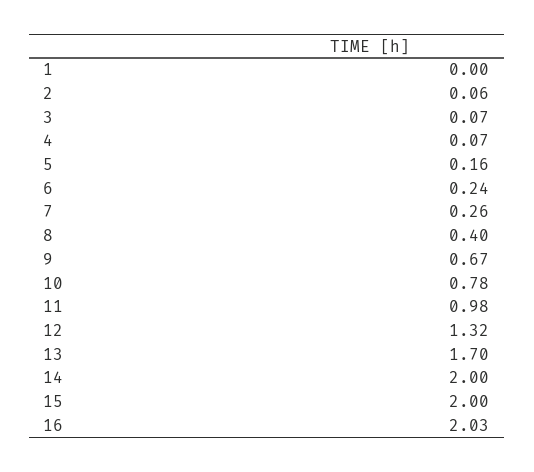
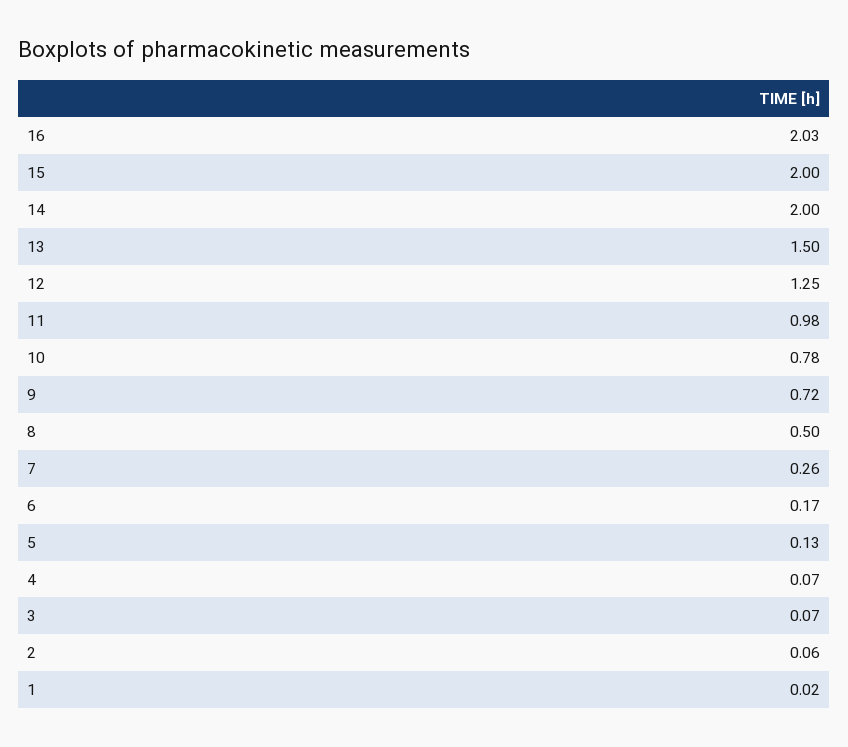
1: 0 -> 0.02
5: 0.16 -> 0.13
6: 0.24 -> 0.17
8: 0.4 -> 0.5
9: 0.67 -> 0.72
12: 1.32 -> 1.25
13: 1.7 -> 1.5

